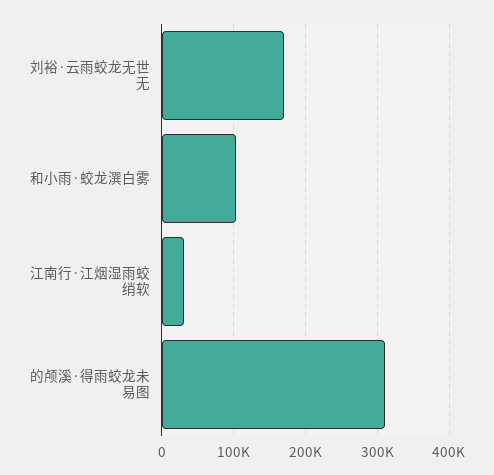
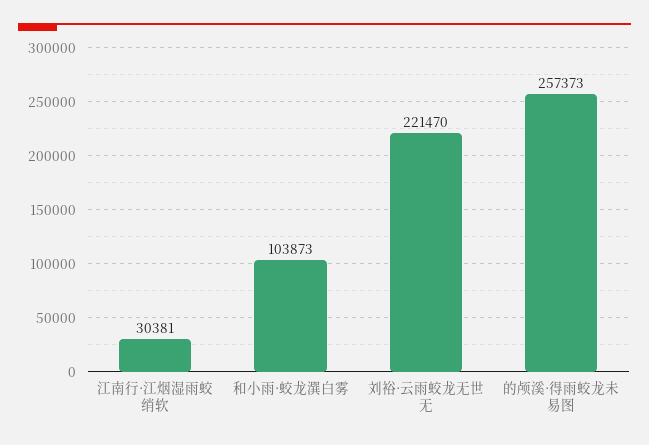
刘裕·云雨蛟龙无世无: 170000 -> 221470
的颅溪·得雨蛟龙未易图: 310000 -> 257373

